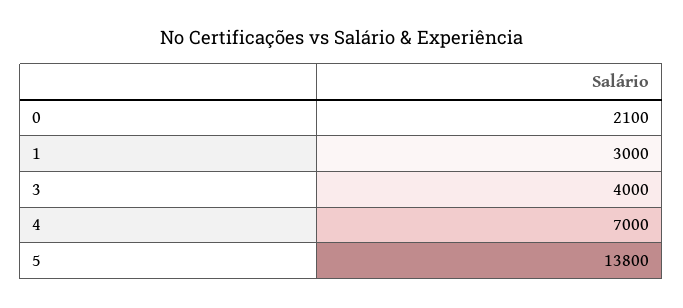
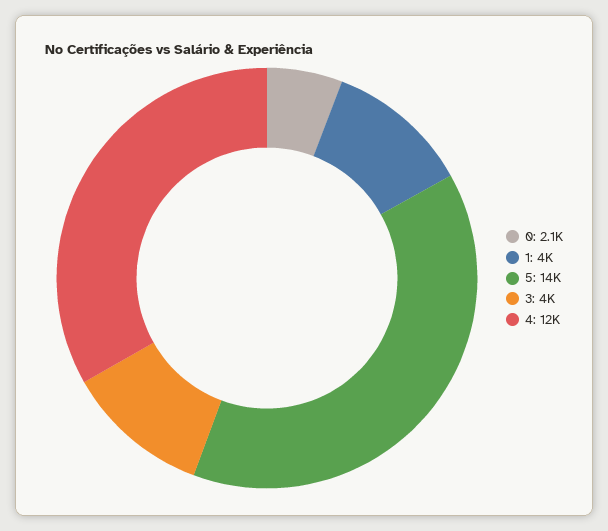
1: 3000 -> 4000
4: 7000 -> 12000
5: 13800 -> 14000

